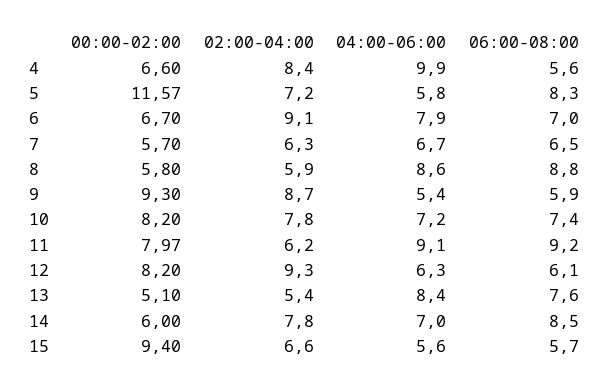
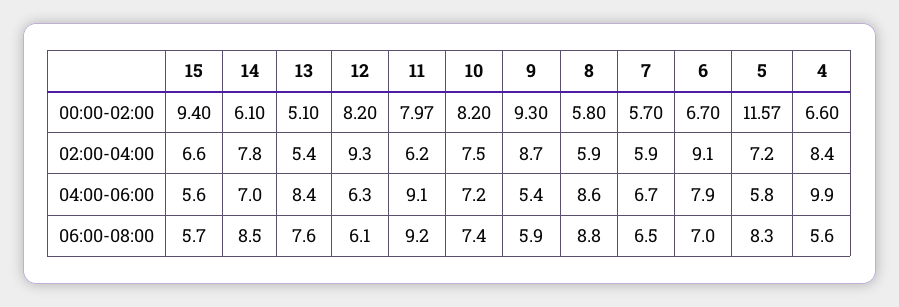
02:00-04:00, 7: 6.3 -> 5.9
02:00-04:00, 10: 7.8 -> 7.5
00:00-02:00, 14: 6 -> 6.1

